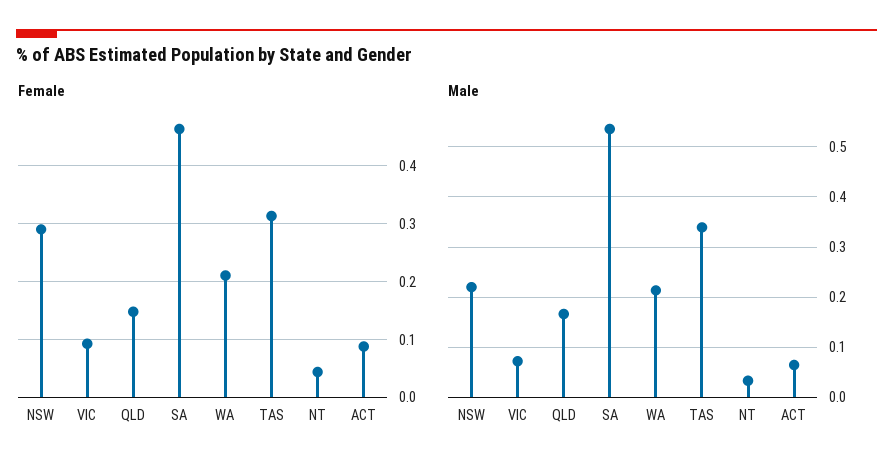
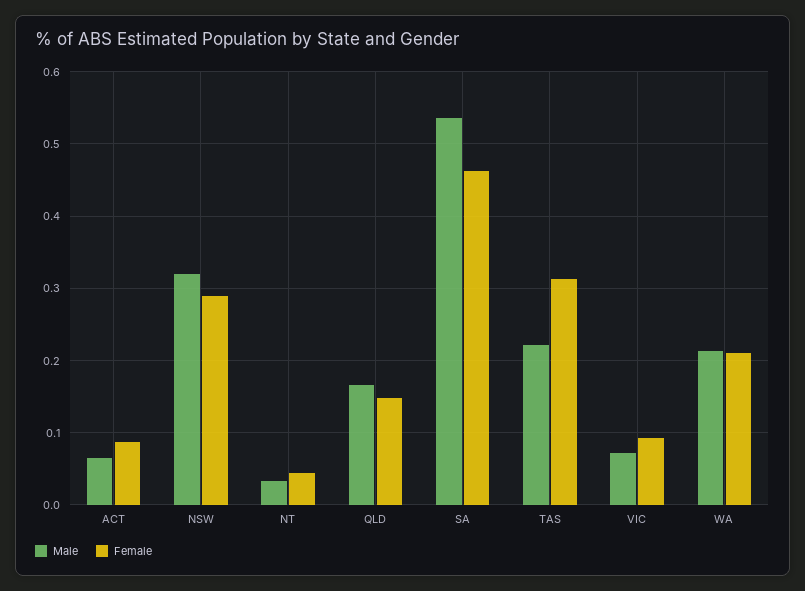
Male, NSW: 0.22 -> 0.32
Male, TAS: 0.34 -> 0.22

